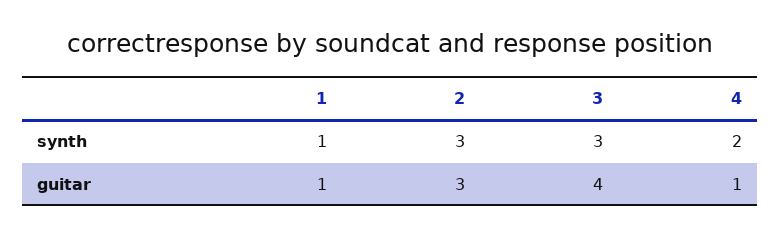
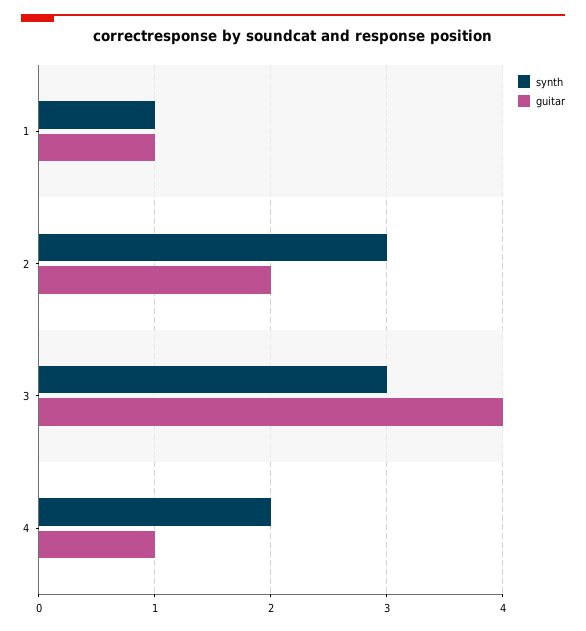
guitar, 2: 3 -> 2

